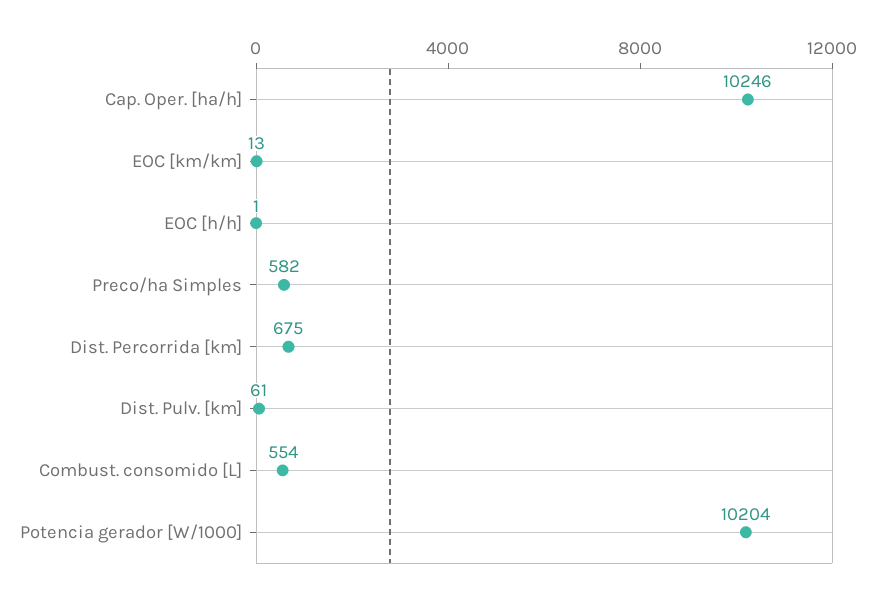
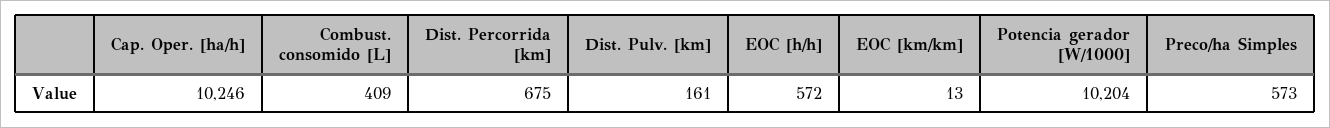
EOC [h/h]: 1 -> 572
Preco/ha Simples: 582 -> 573
Dist. Pulv. [km]: 61 -> 161
Combust. consomido [L]: 554 -> 409

